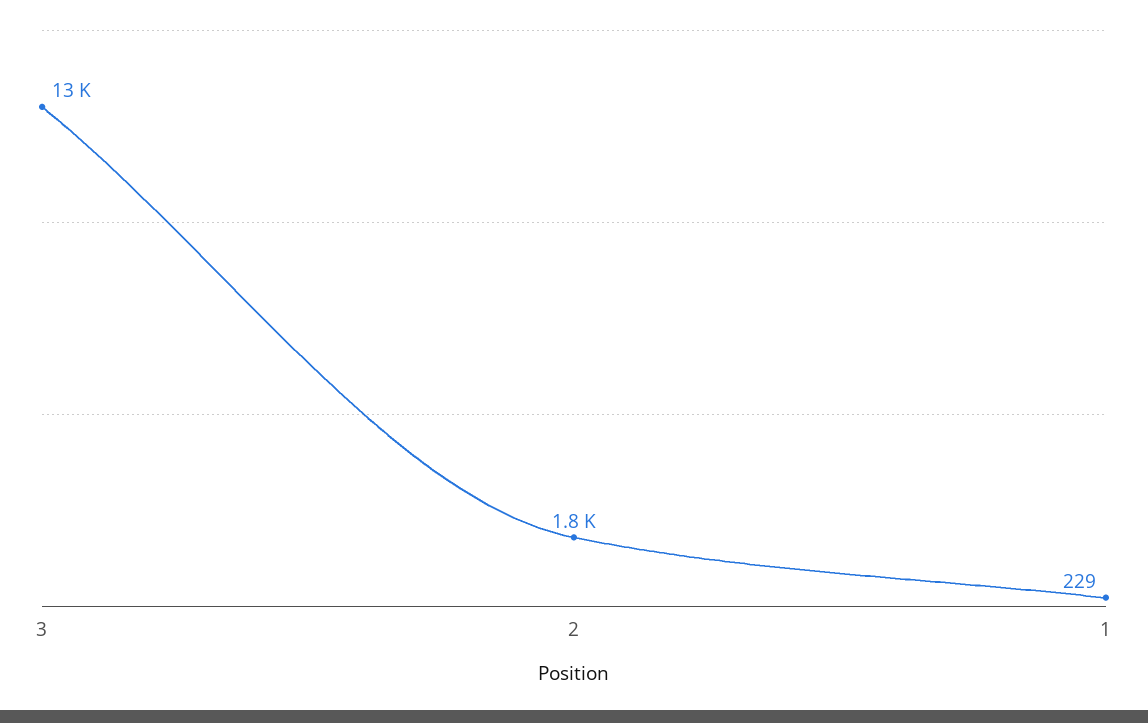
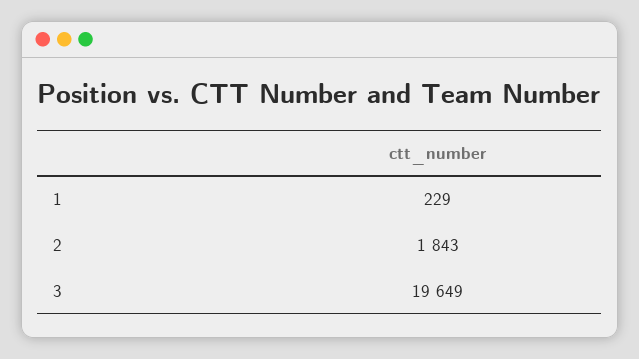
3: 13000 -> 19649

